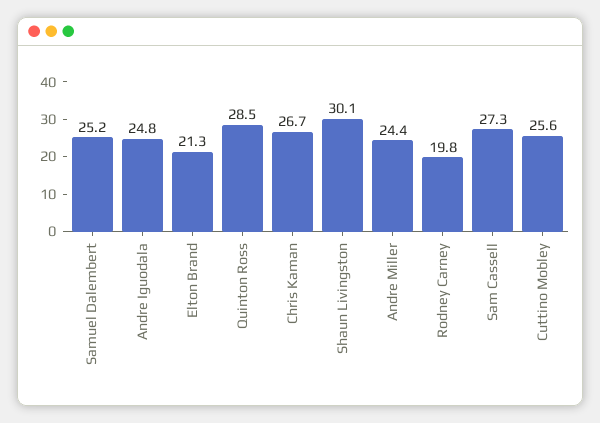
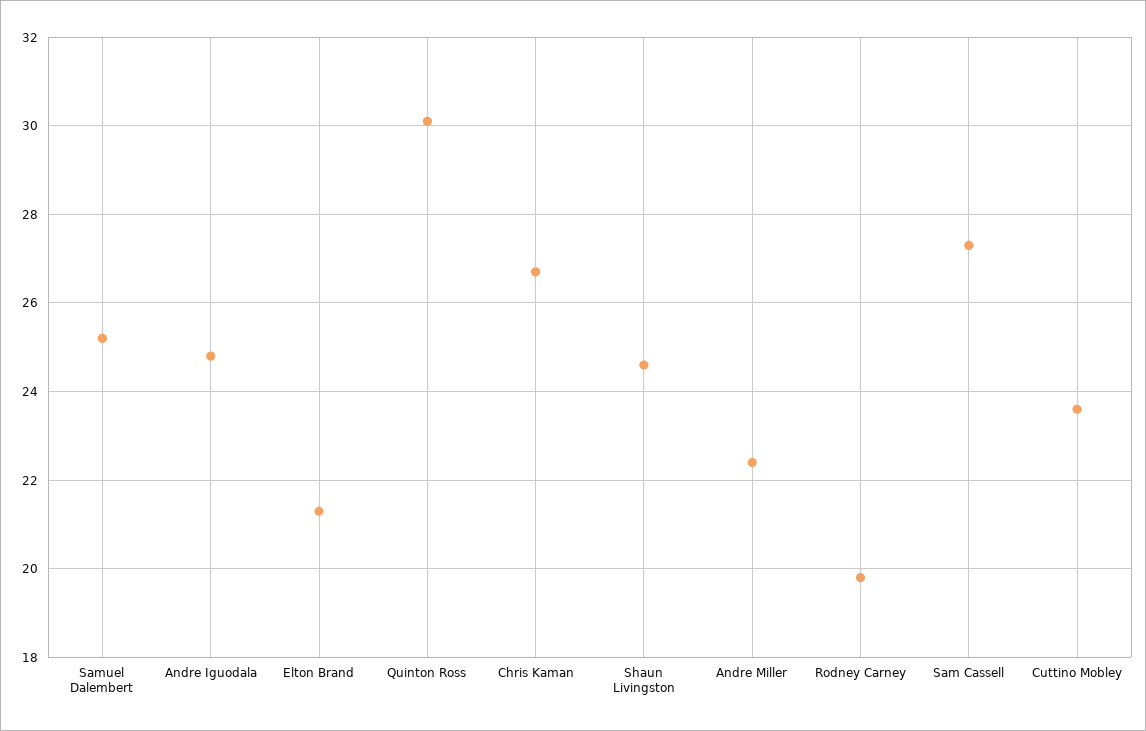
Quinton Ross: 28.5 -> 30
Shaun Livingston: 30.1 -> 24.5
Andre Miller: 24.4 -> 22.5
Cuttino Mobley: 25.6 -> 23.5

